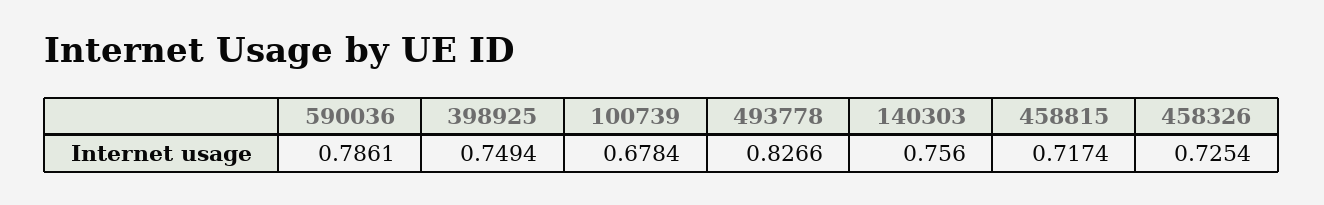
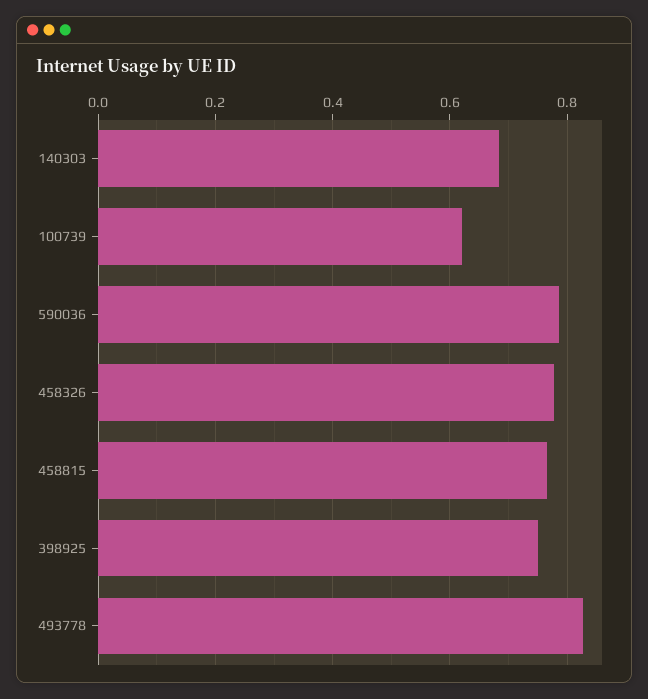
100739: 0.6784 -> 0.62
140303: 0.756 -> 0.68
458815: 0.7174 -> 0.76
458326: 0.7254 -> 0.78

